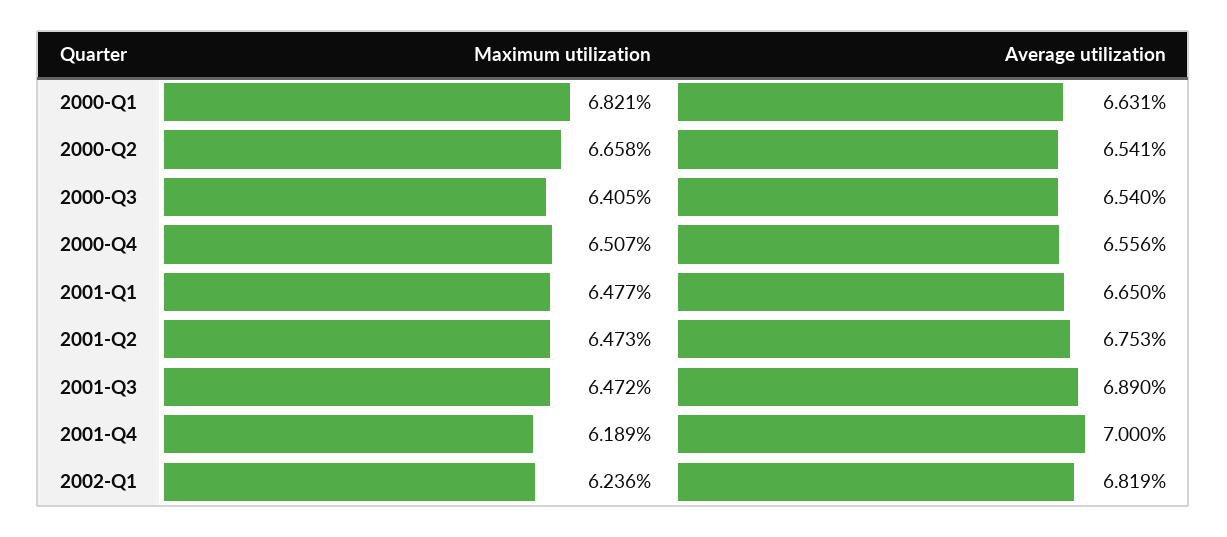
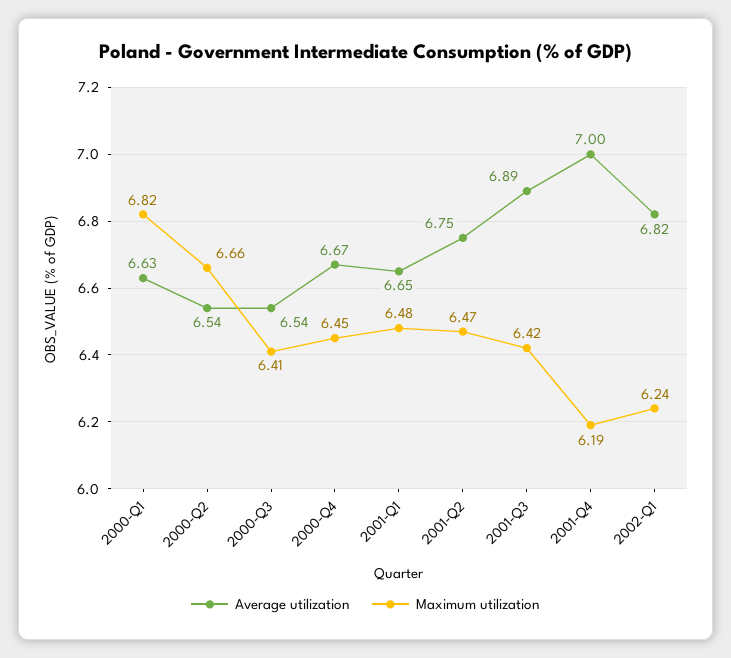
Maximum utilization, 2000-Q4: 6.507 -> 6.45
Average utilization, 2000-Q4: 6.556 -> 6.67
Maximum utilization, 2001-Q3: 6.472 -> 6.42

